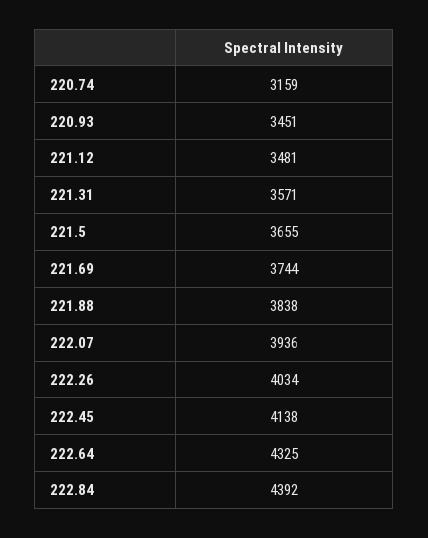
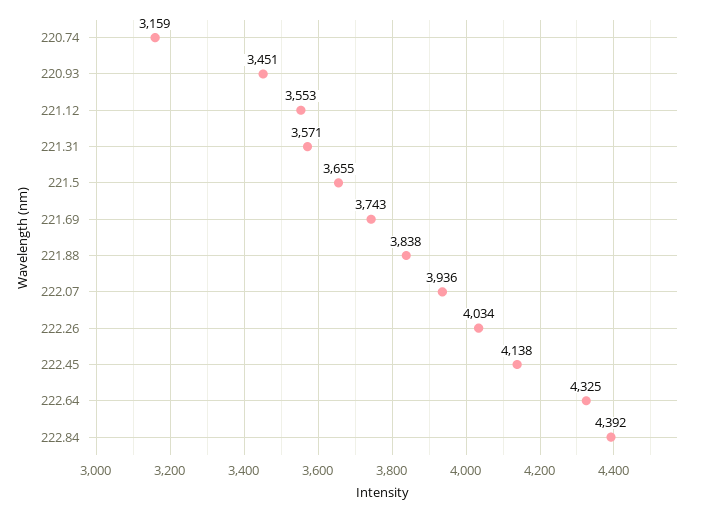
221.12: 3481 -> 3553
221.69: 3744 -> 3743

